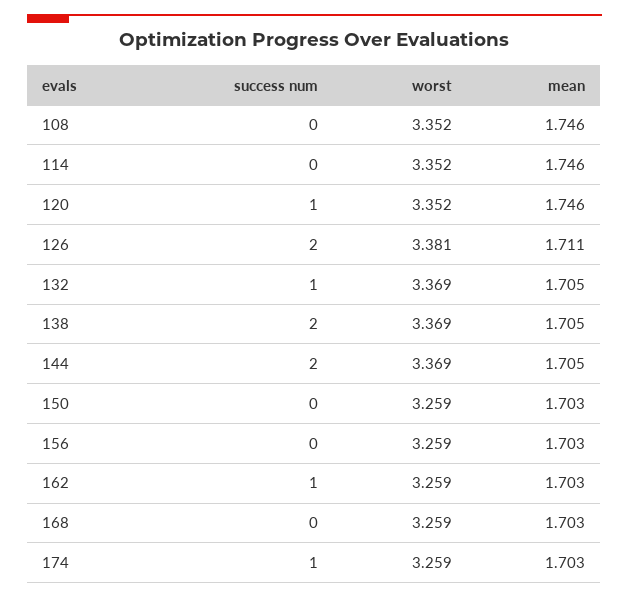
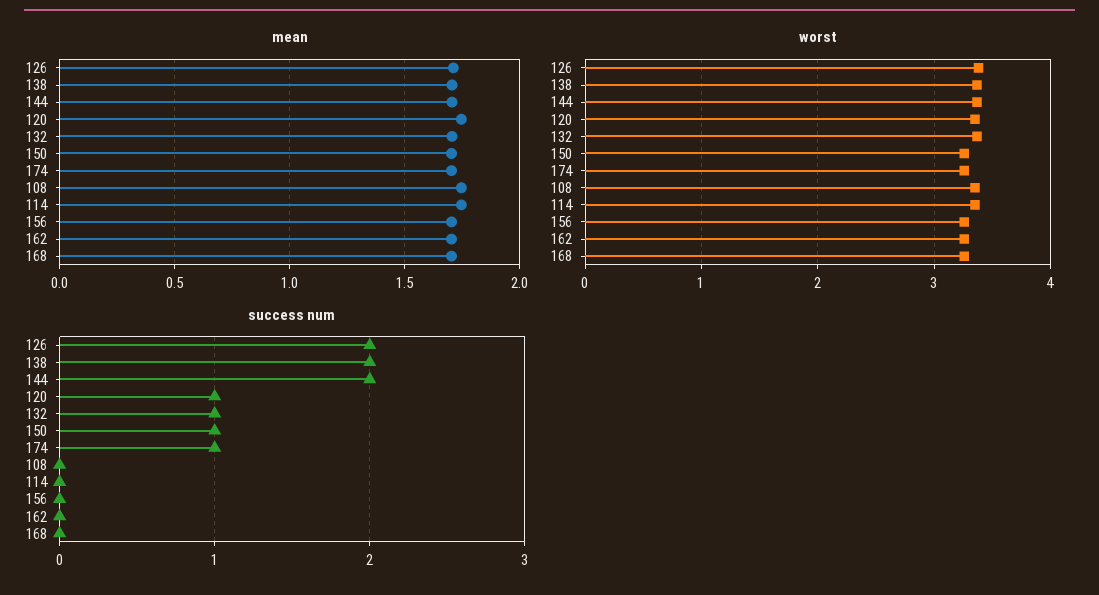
success num, 150: 0 -> 1
success num, 162: 1 -> 0

